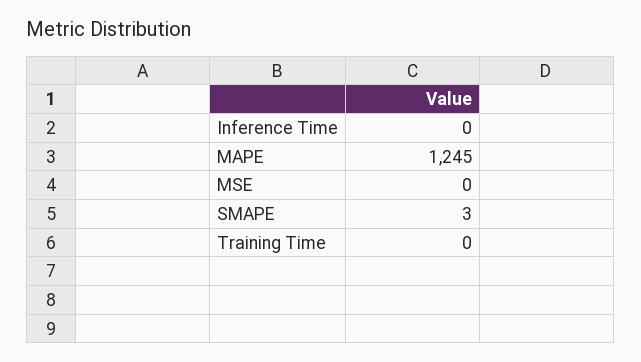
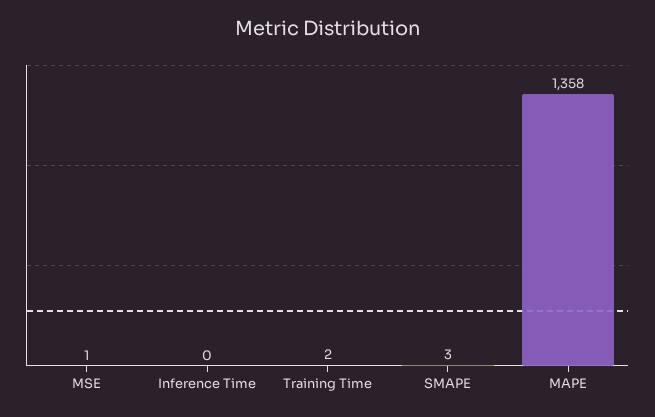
MAPE: 1245 -> 1358
MSE: 0 -> 1
Training Time: 0 -> 2

